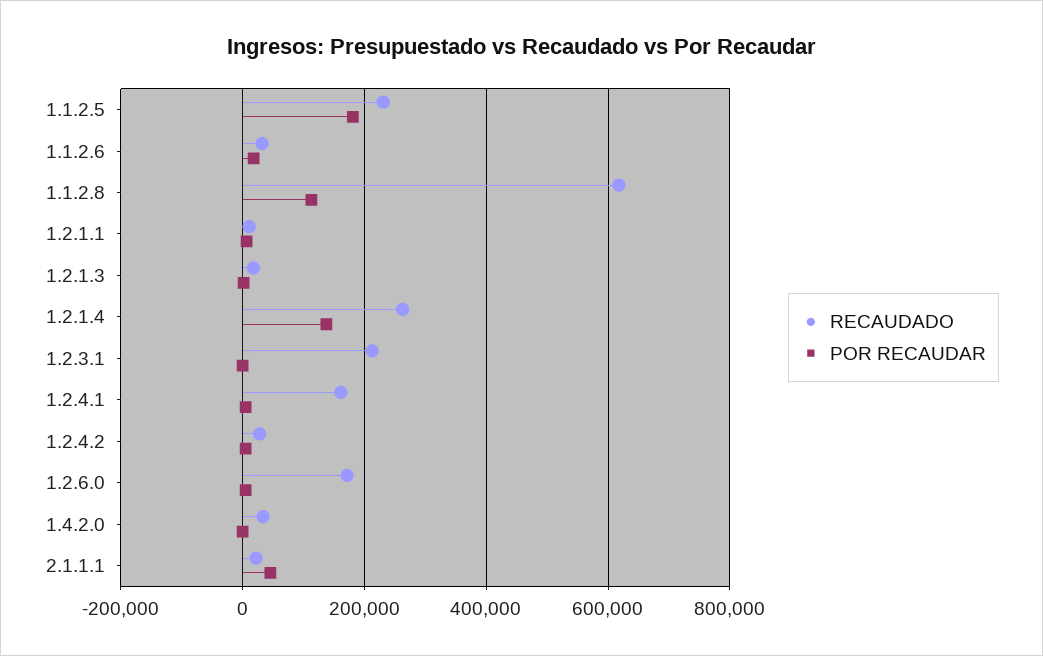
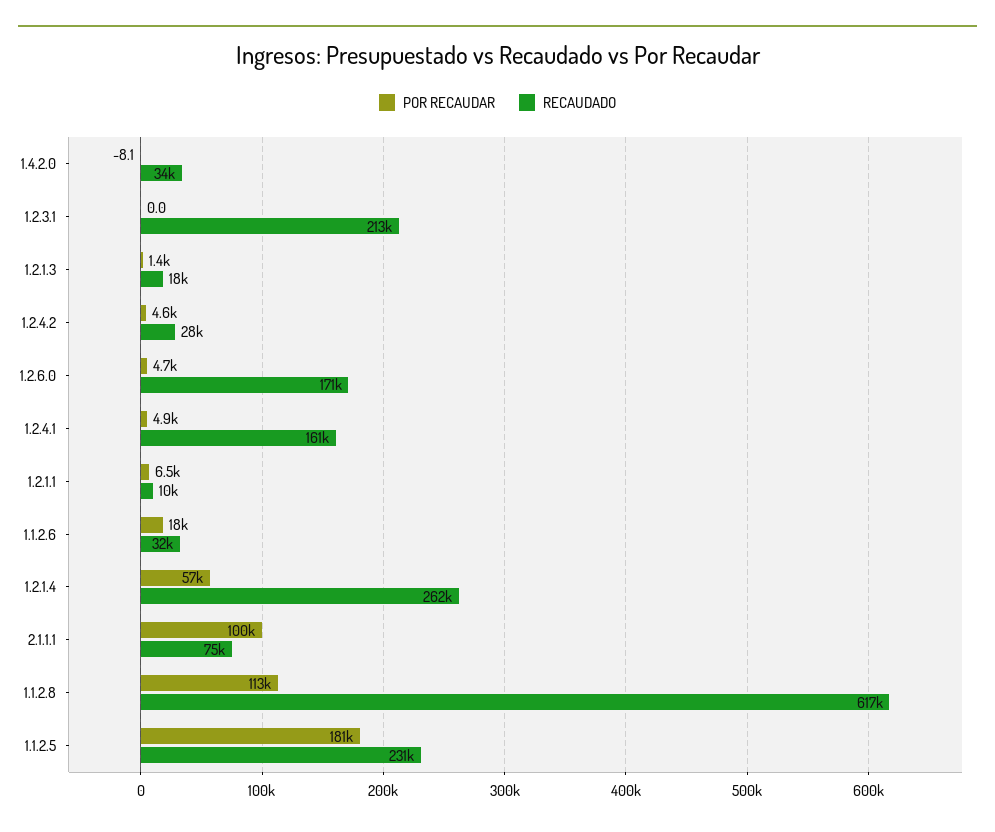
POR RECAUDAR, 1.2.1.4: 140000 -> 57000
RECAUDADO, 2.1.1.1: 20000 -> 75000
POR RECAUDAR, 2.1.1.1: 40000 -> 100000

